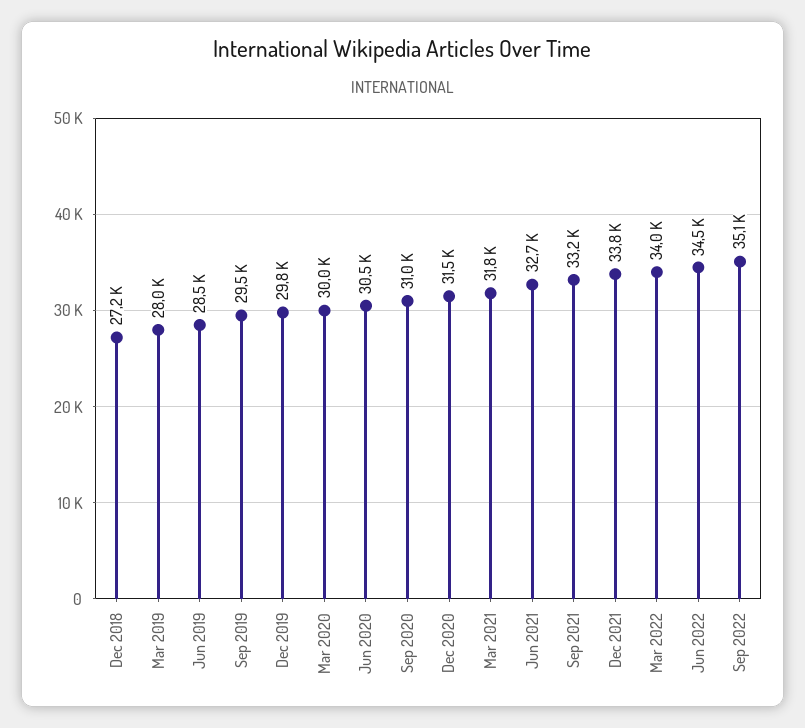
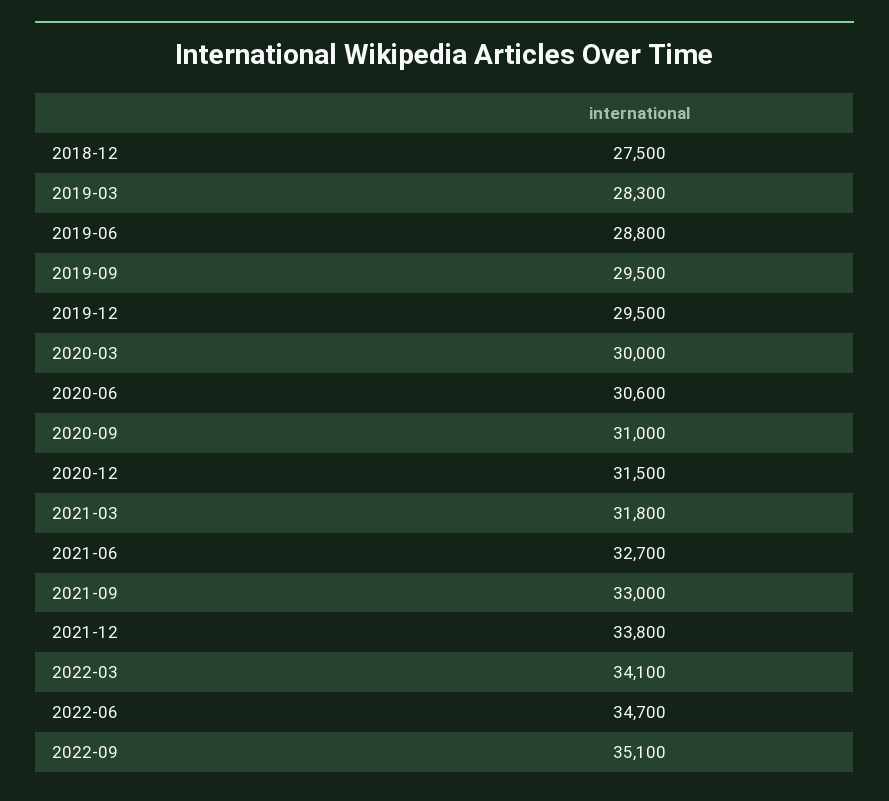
Dec 2018: 27200 -> 27500
Mar 2019: 28000 -> 28300
Jun 2019: 28500 -> 28800
Dec 2019: 29800 -> 29500
Jun 2020: 30500 -> 30600
Sep 2021: 33200 -> 33000
Mar 2022: 34000 -> 34100
Jun 2022: 34500 -> 34700

